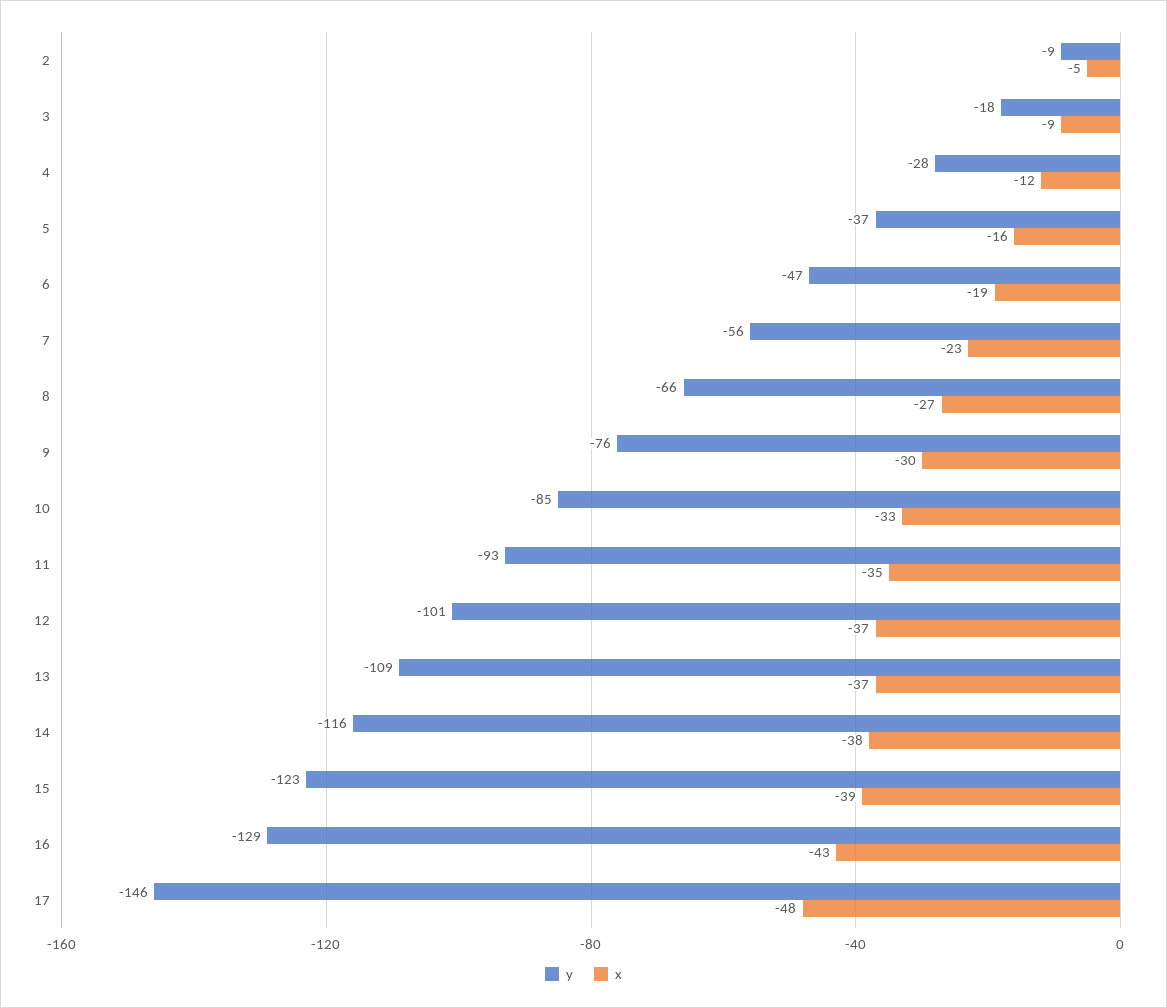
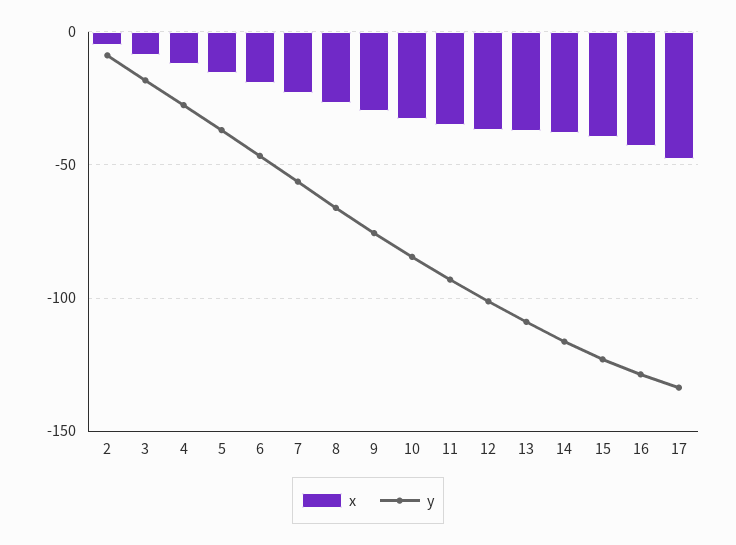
y, 17: -146 -> -135

